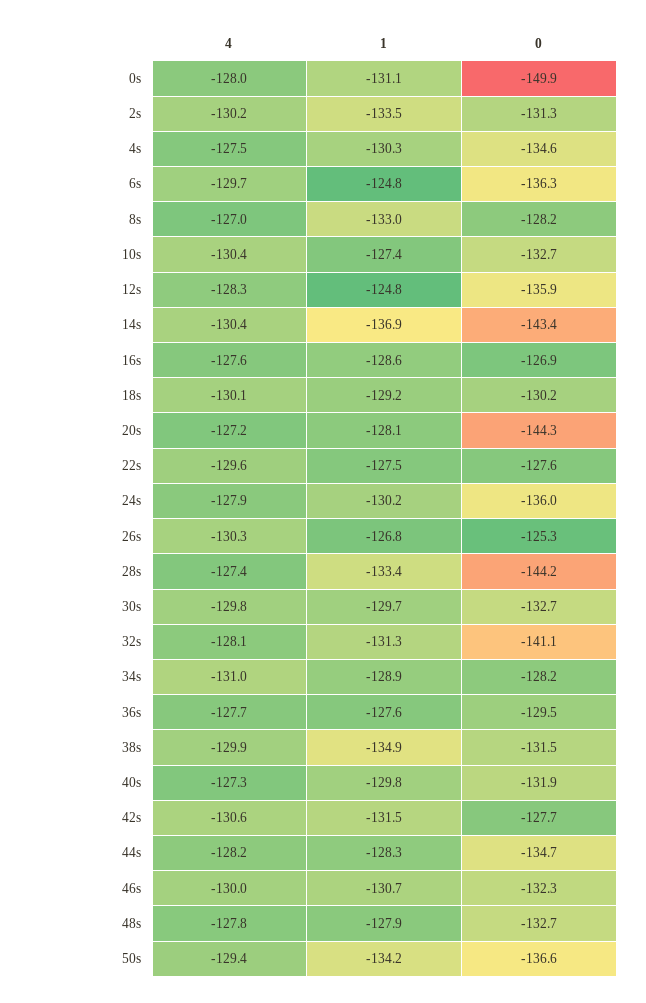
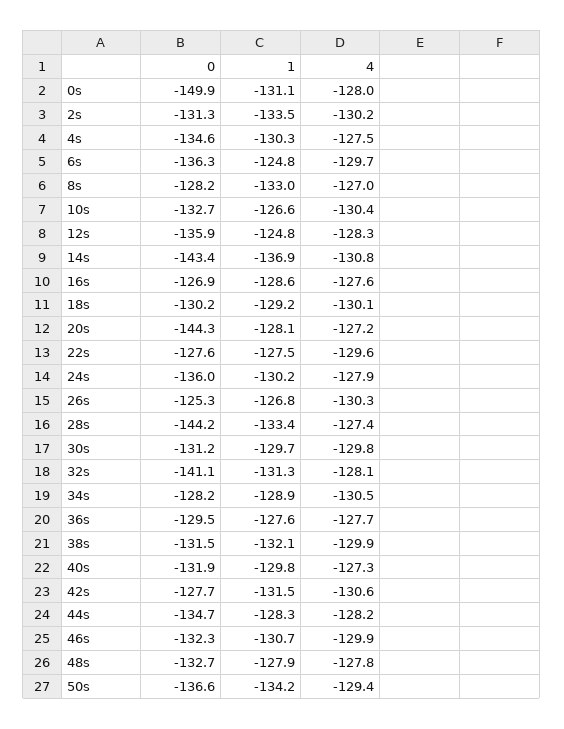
1, 10s: -127.4 -> -126.6
4, 14s: -130.4 -> -130.8
0, 30s: -132.7 -> -131.2
4, 34s: -131 -> -130.5
1, 38s: -134.9 -> -132.1
4, 46s: -130 -> -129.9

